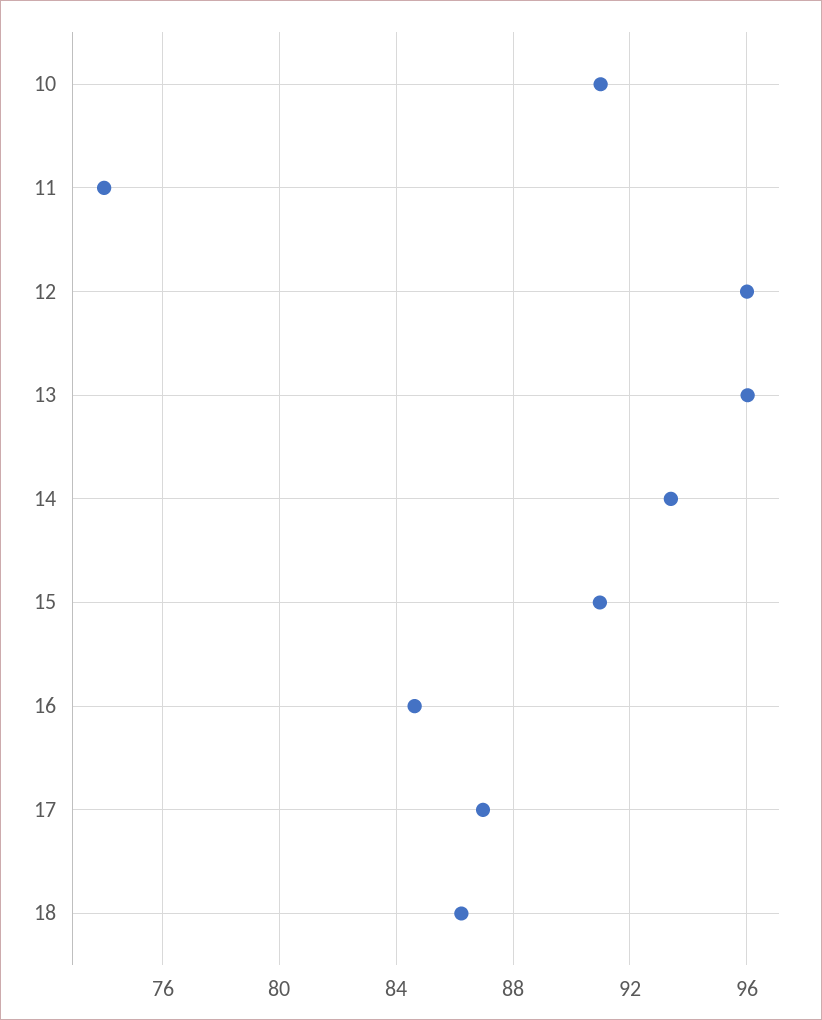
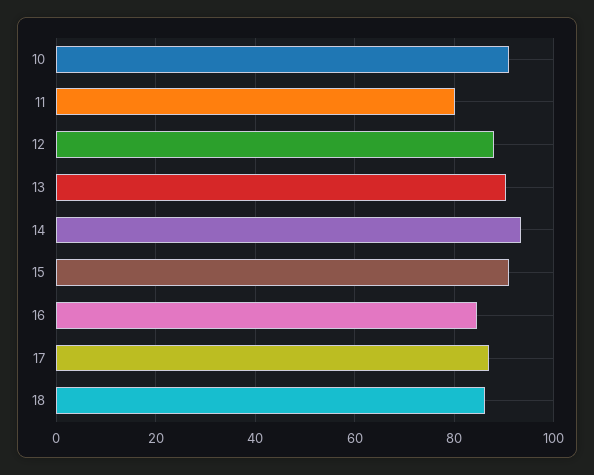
11: 74 -> 80
12: 96 -> 88
13: 96 -> 90

